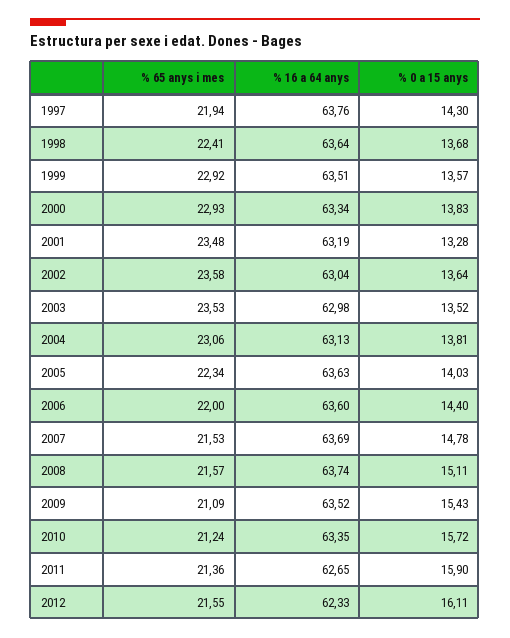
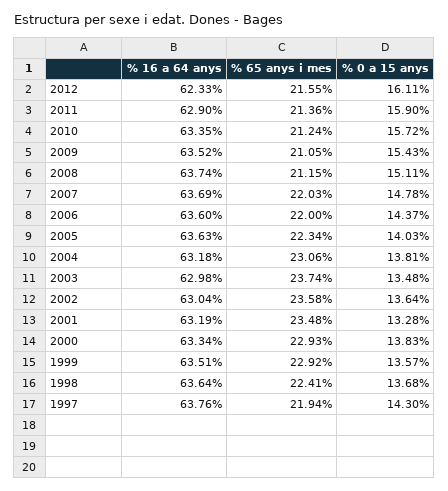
% 65 anys i mes, 2003: 23.53 -> 23.74
% 0 a 15 anys, 2003: 13.52 -> 13.48
% 16 a 64 anys, 2004: 63.13 -> 63.18
% 0 a 15 anys, 2006: 14.4 -> 14.37
% 65 anys i mes, 2007: 21.53 -> 22.03
% 65 anys i mes, 2008: 21.57 -> 21.15
% 65 anys i mes, 2009: 21.09 -> 21.05
% 16 a 64 anys, 2011: 62.65 -> 62.9

